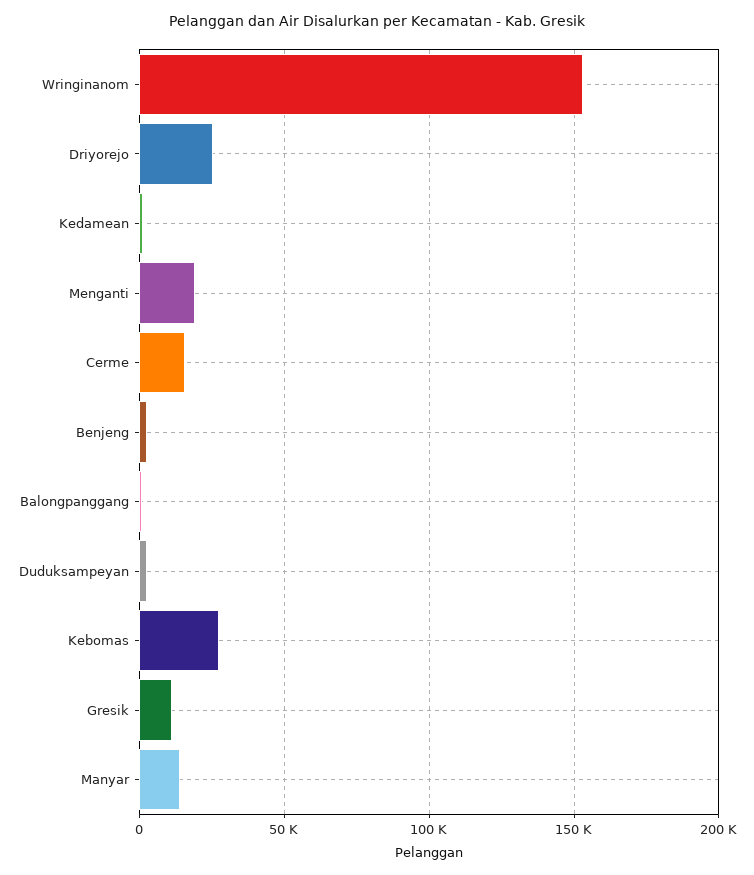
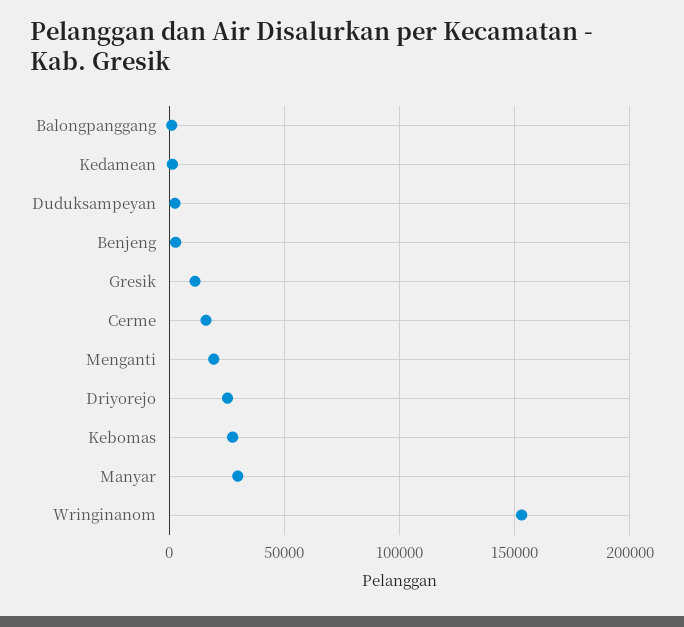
Manyar: 15000 -> 30000

